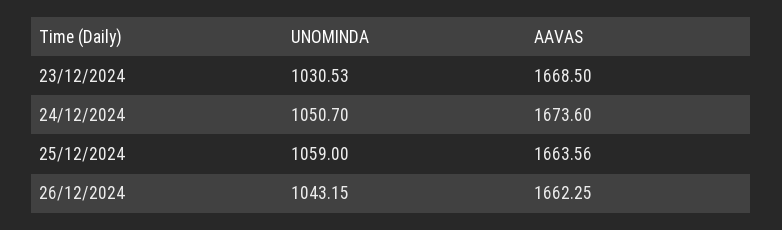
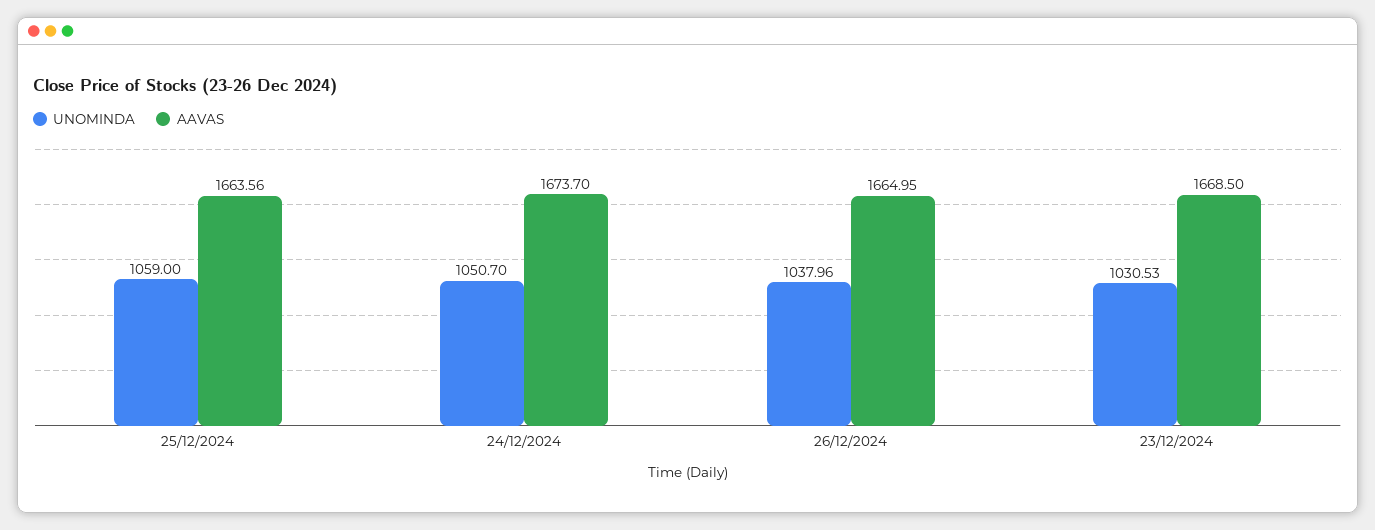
AAVAS, 24/12/2024: 1673.6 -> 1673.7
UNOMINDA, 26/12/2024: 1043.15 -> 1037.96
AAVAS, 26/12/2024: 1662.25 -> 1664.95

